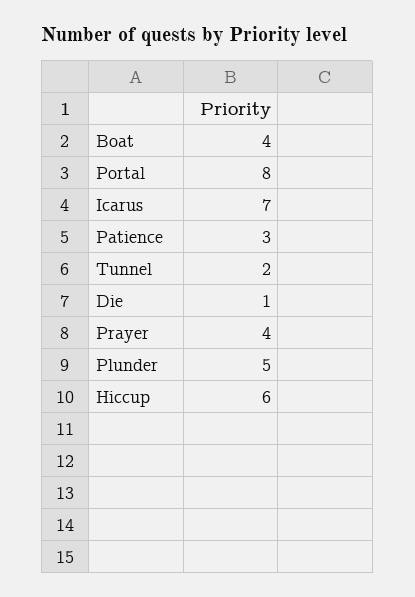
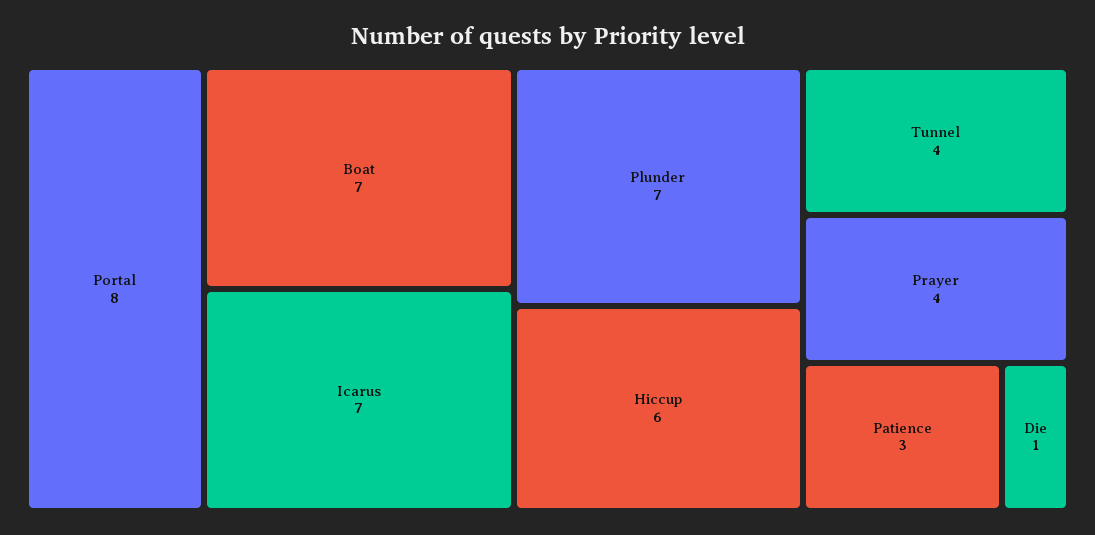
Boat: 4 -> 7
Tunnel: 2 -> 4
Plunder: 5 -> 7

